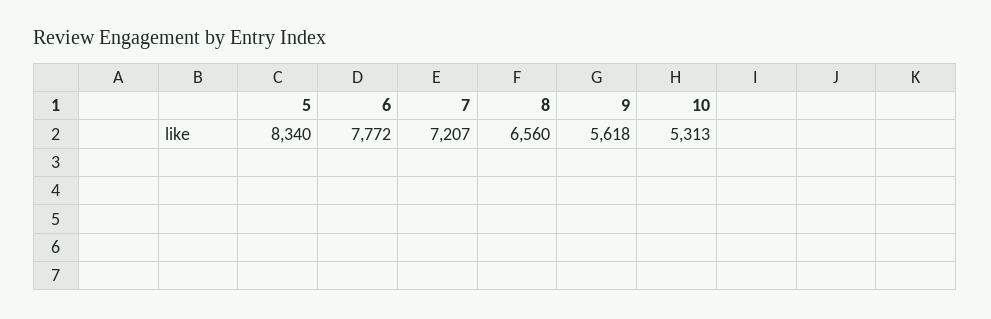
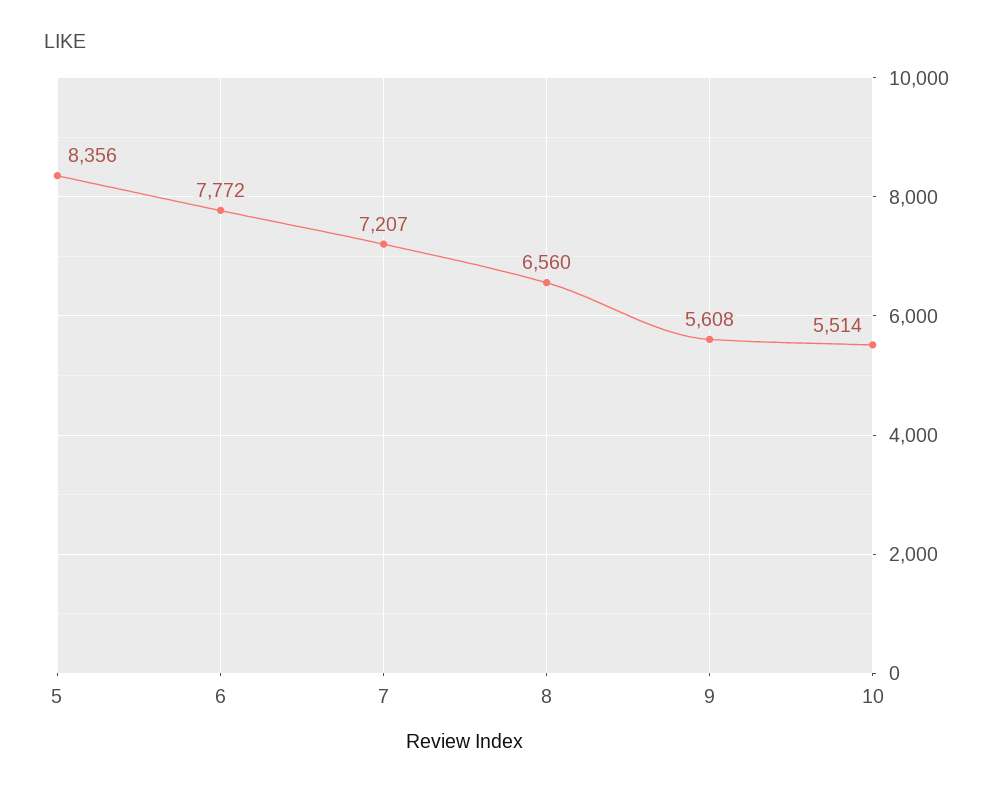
5: 8340 -> 8356
9: 5618 -> 5608
10: 5313 -> 5514

